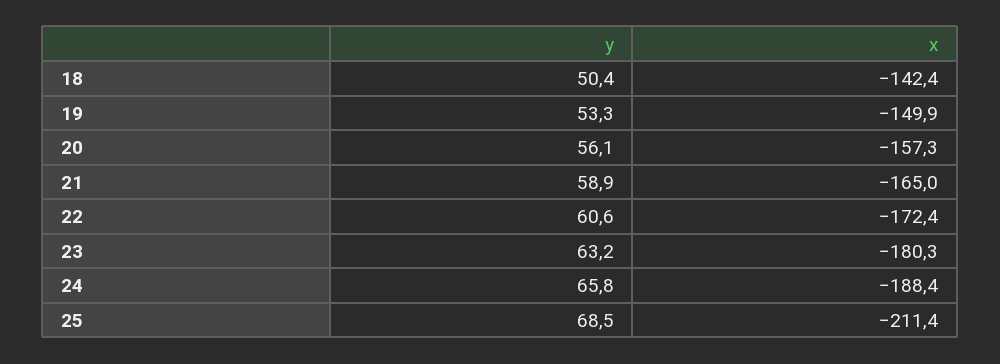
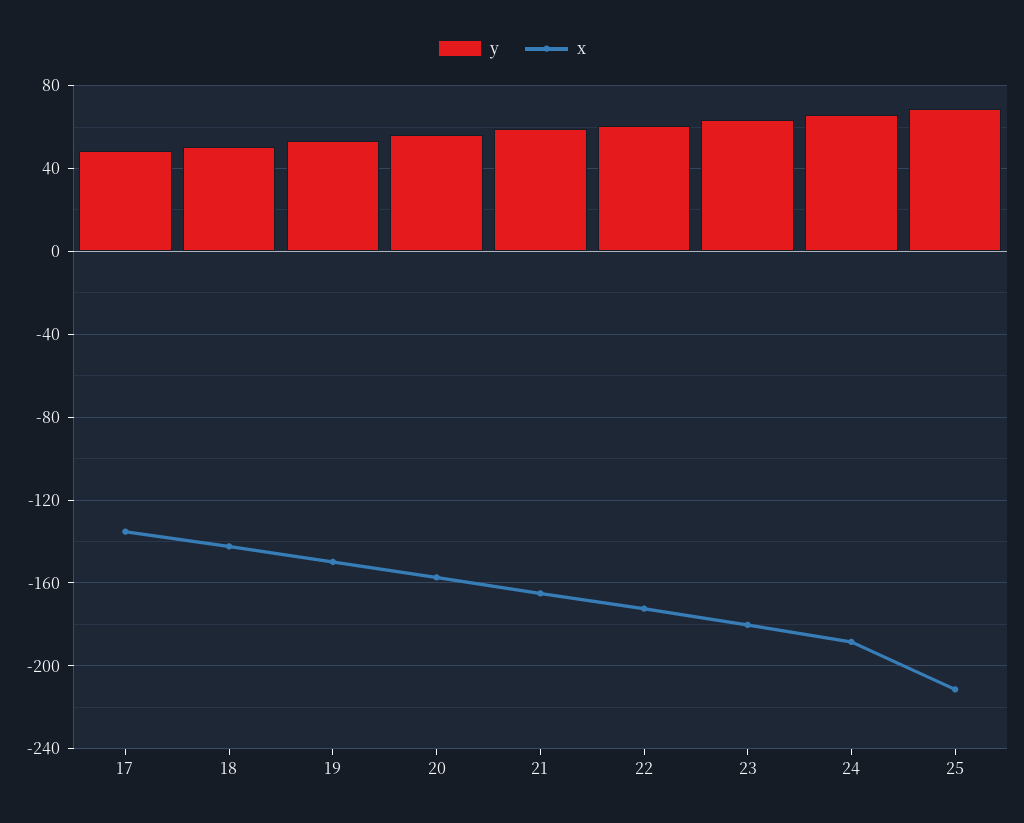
y, 17: none -> 50
x, 17: none -> -135

